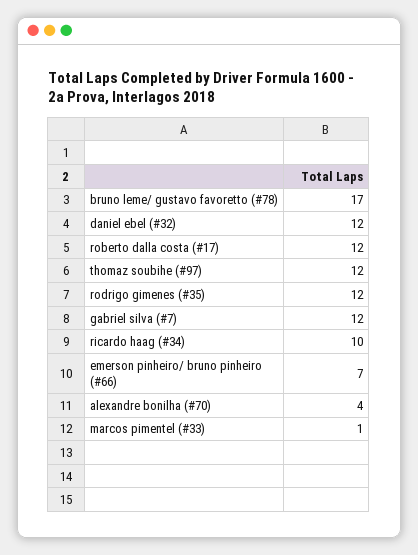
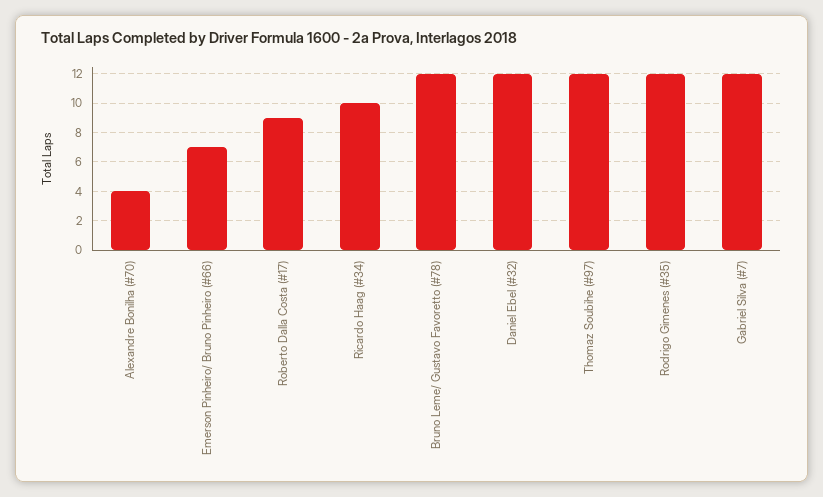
bruno leme/ gustavo favoretto (#78): 17 -> 12
roberto dalla costa (#17): 12 -> 9
marcos pimentel (#33): 1 -> none

